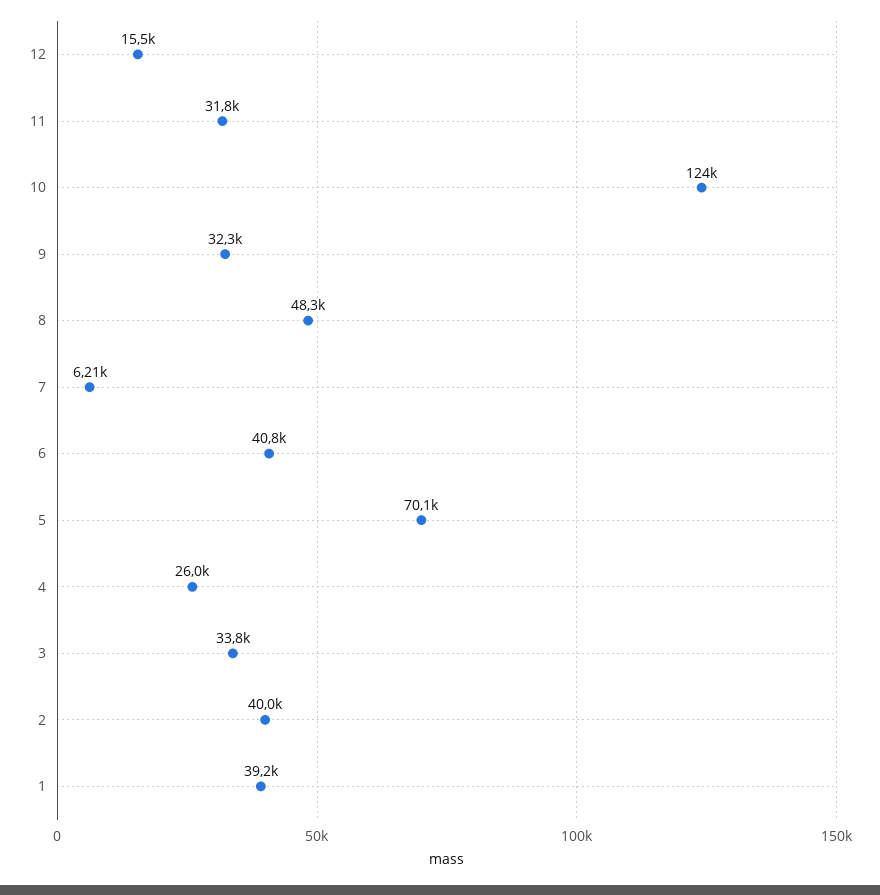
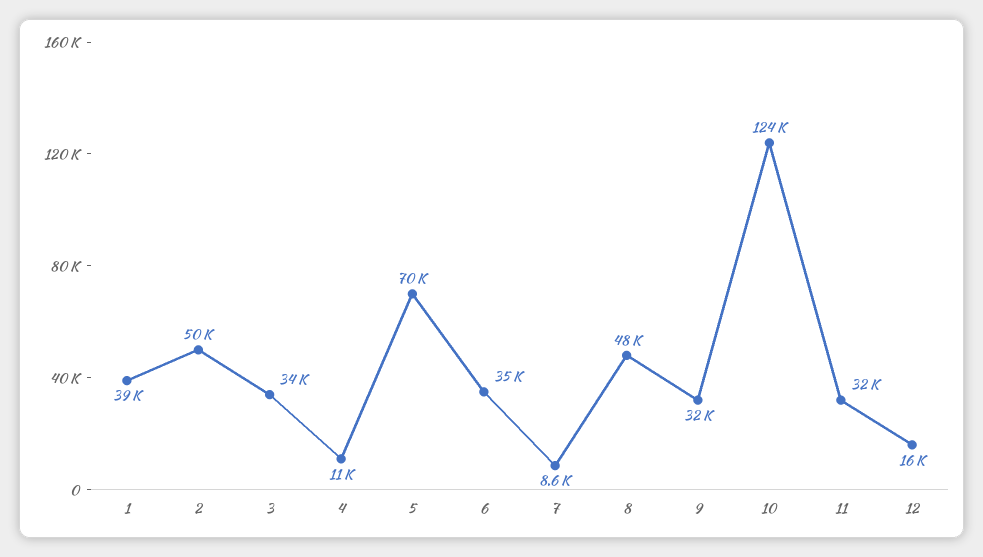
7: 6210 -> 8600
6: 40800 -> 35000
4: 26000 -> 11000
2: 40000 -> 50000

